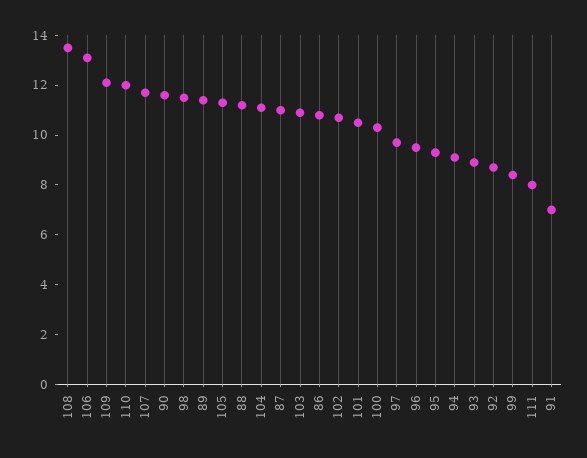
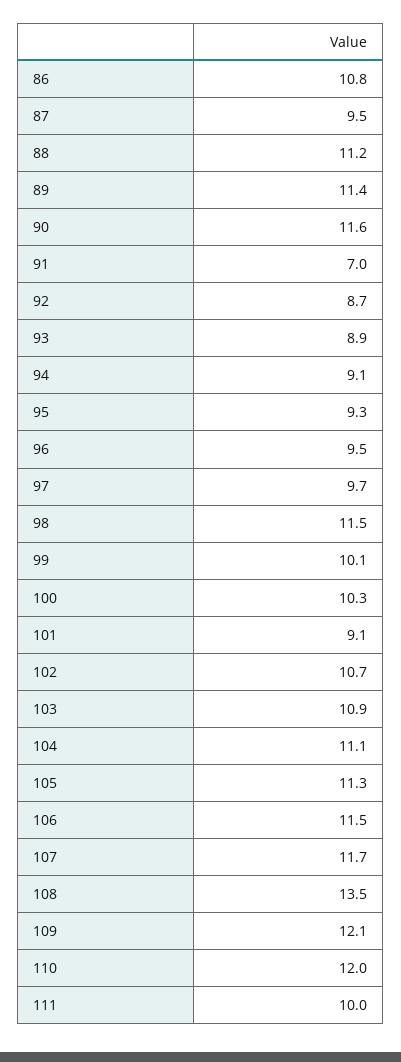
106: 13 -> 11.5
87: 11 -> 9.5
101: 10.5 -> 9.1
99: 8.5 -> 10.1
111: 8 -> 10

